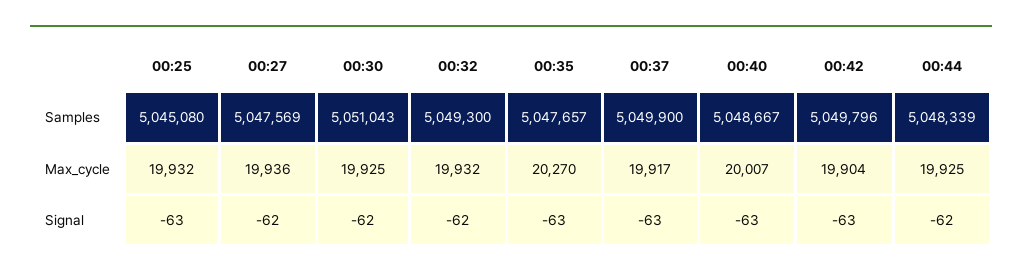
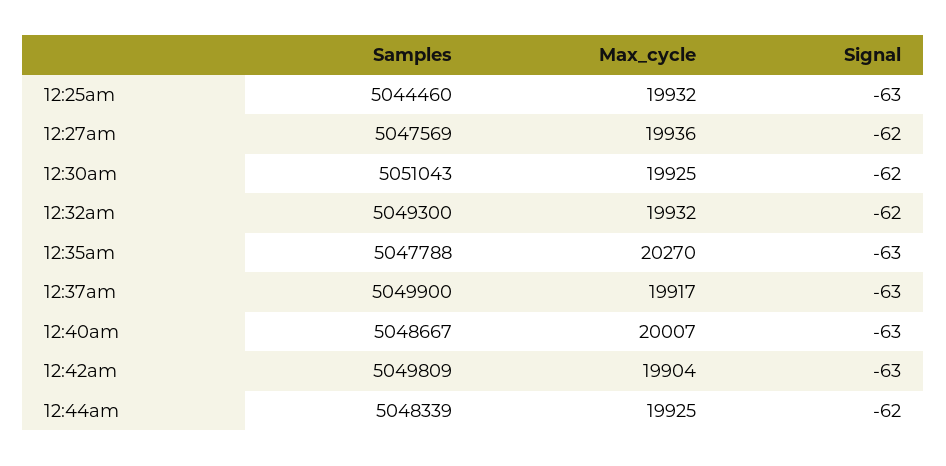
00:25, Samples: 5045080 -> 5044460
00:35, Samples: 5047657 -> 5047788
00:42, Samples: 5049796 -> 5049809

